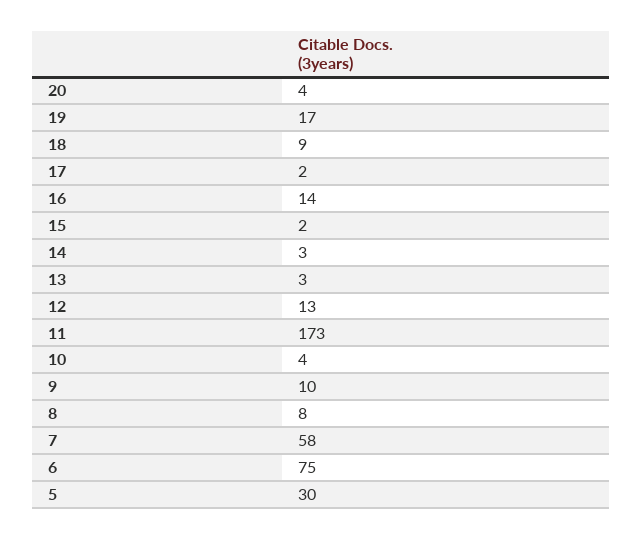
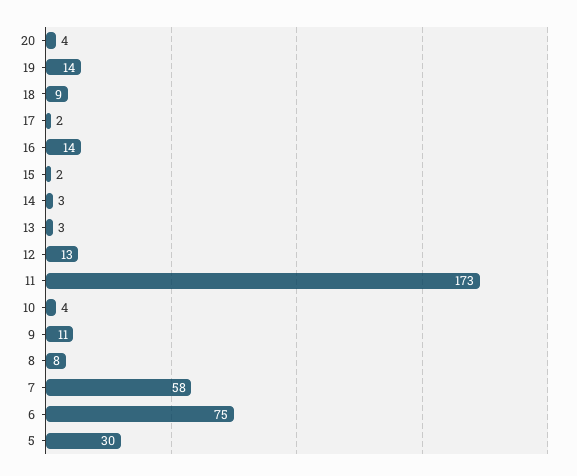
19: 17 -> 14
9: 10 -> 11

